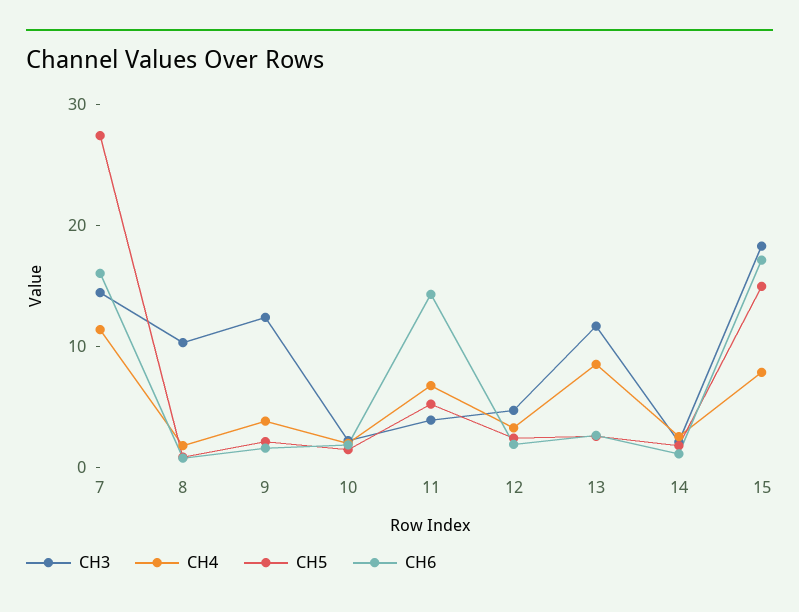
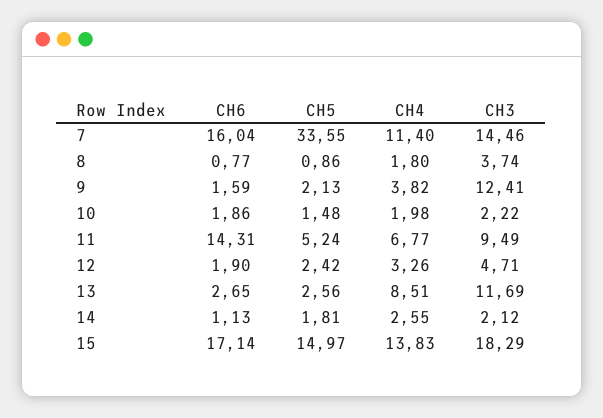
CH5, 7: 28 -> 33.55
CH3, 8: 10 -> 3.74
CH3, 11: 4 -> 9.49
CH4, 15: 8 -> 13.83

